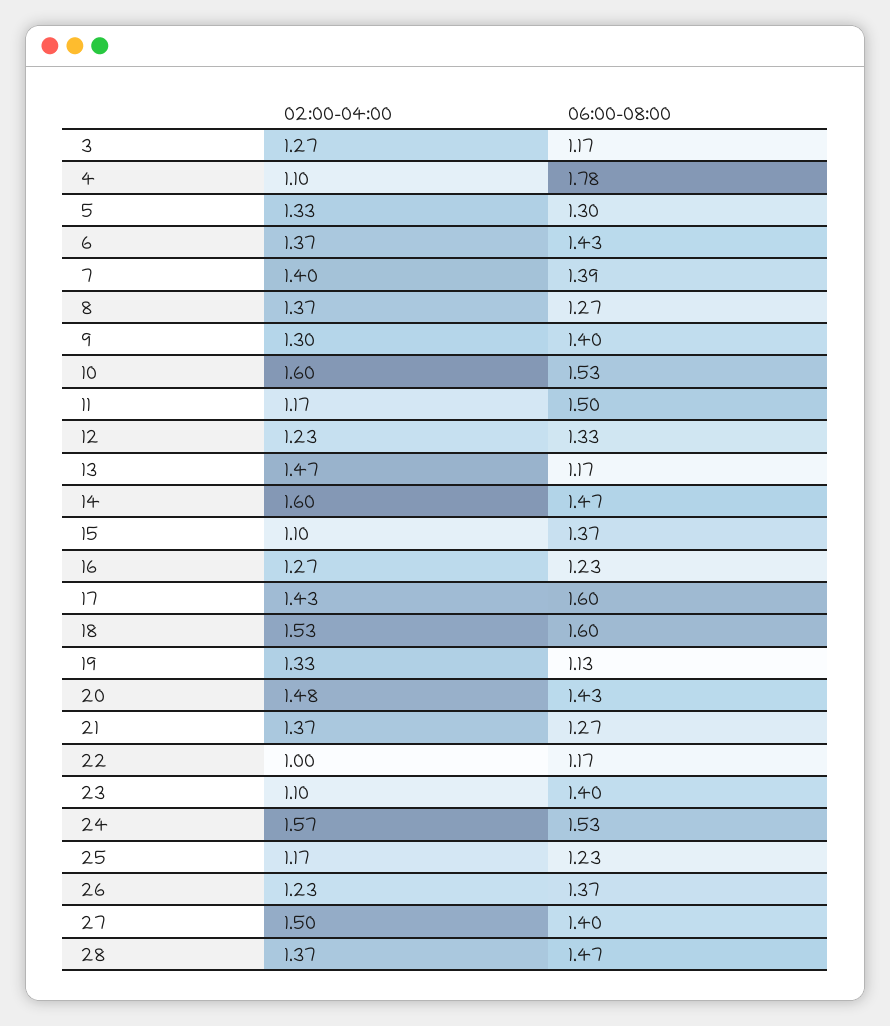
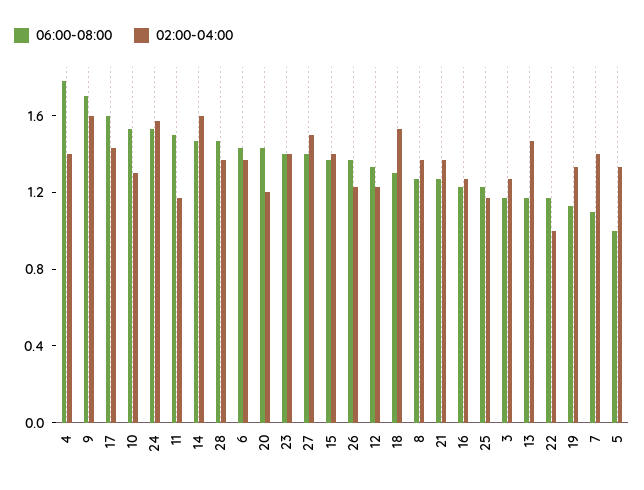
02:00-04:00, 4: 1.1 -> 1.4
06:00-08:00, 5: 1.3 -> 1
06:00-08:00, 7: 1.39 -> 1.1
02:00-04:00, 9: 1.3 -> 1.6
06:00-08:00, 9: 1.4 -> 1.7
02:00-04:00, 10: 1.6 -> 1.3
02:00-04:00, 15: 1.1 -> 1.4
06:00-08:00, 18: 1.6 -> 1.3
02:00-04:00, 20: 1.48 -> 1.2
02:00-04:00, 23: 1.1 -> 1.4

